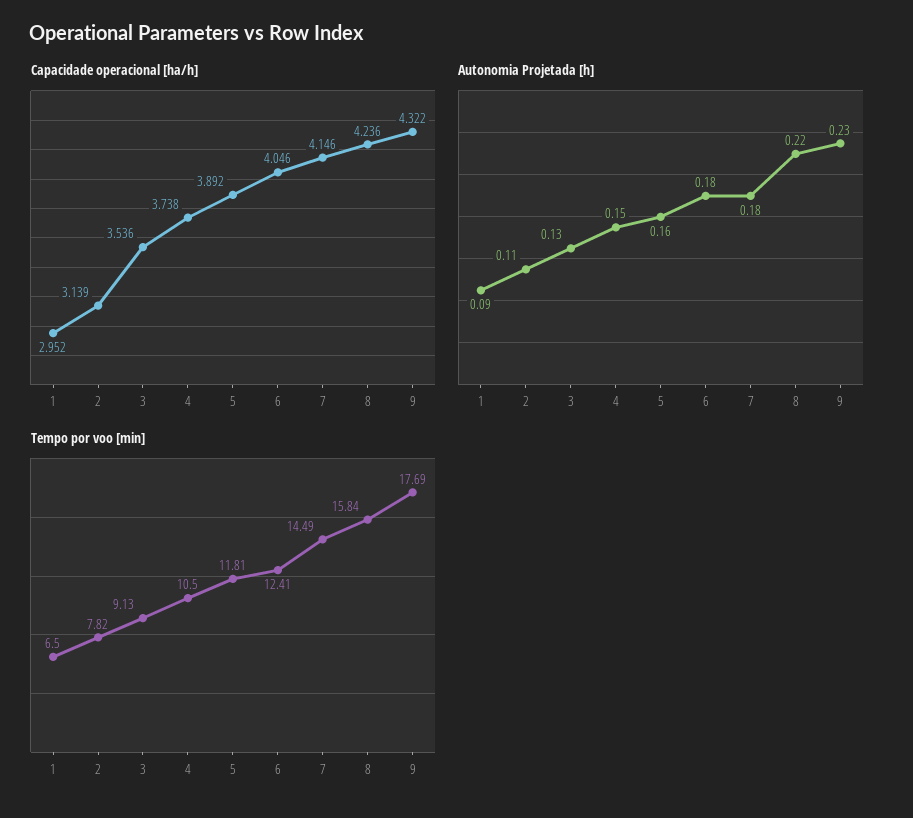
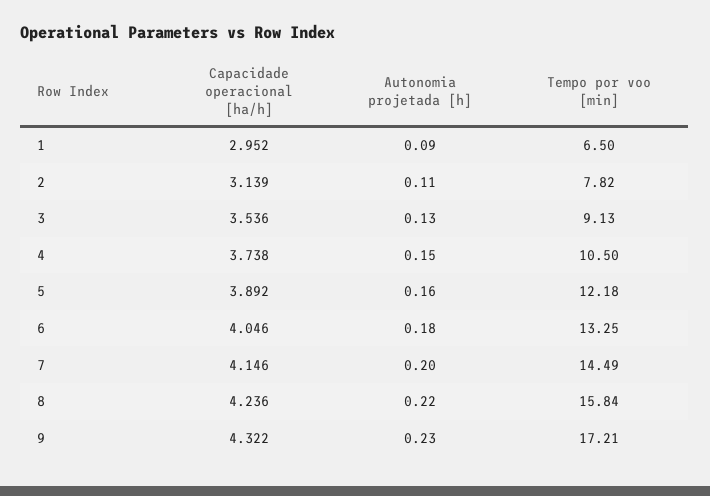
Autonomia Projetada [h], 7: 0.18 -> 0.2
Tempo por voo [min], 5: 11.81 -> 12.18
Tempo por voo [min], 6: 12.41 -> 13.25
Tempo por voo [min], 9: 17.69 -> 17.21

